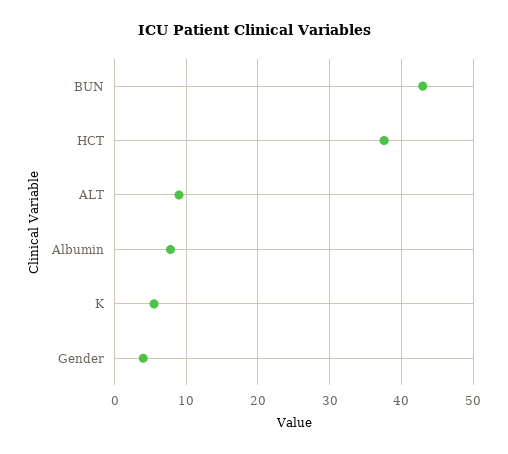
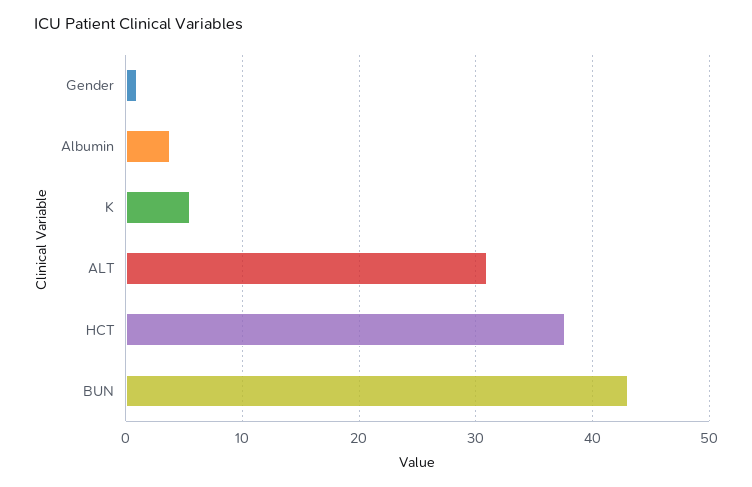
ALT: 9 -> 31
Albumin: 8 -> 4
Gender: 4 -> 1

